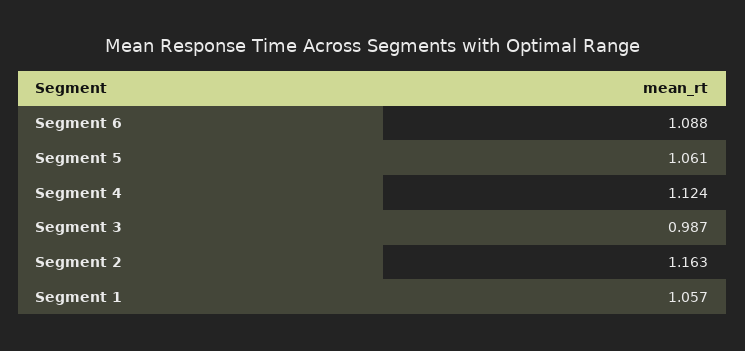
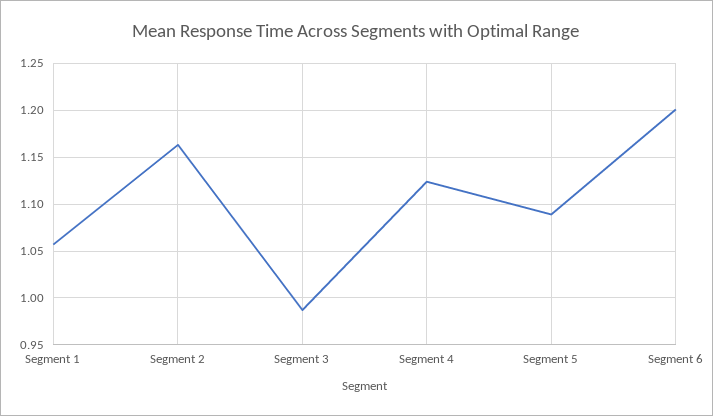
Segment 6: 1.088 -> 1.2
Segment 5: 1.061 -> 1.09

